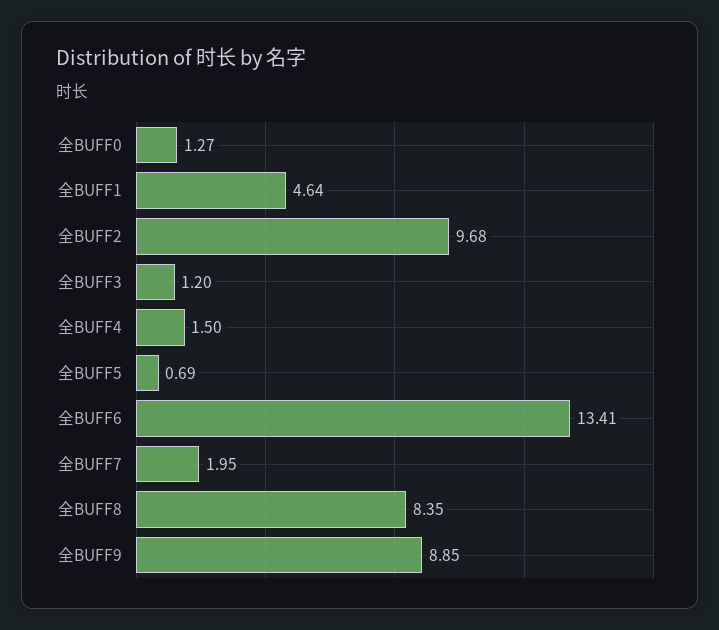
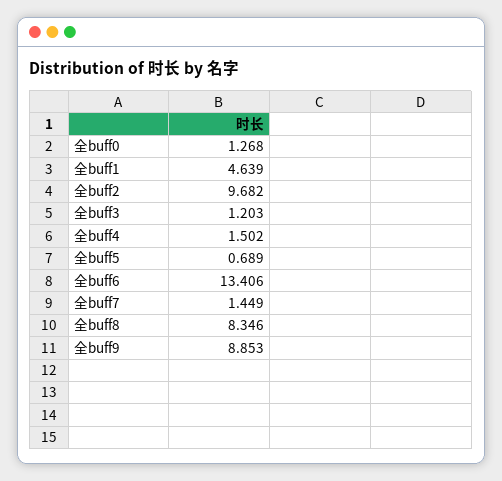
全BUFF7: 1.95 -> 1.449

